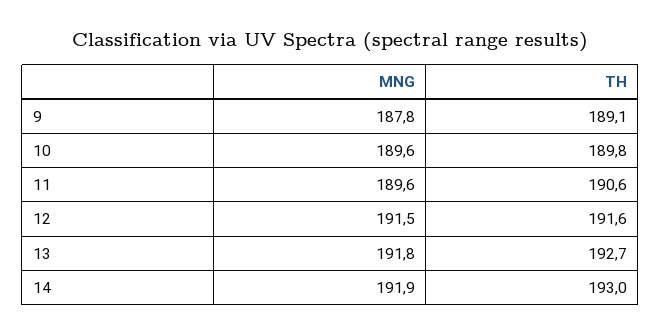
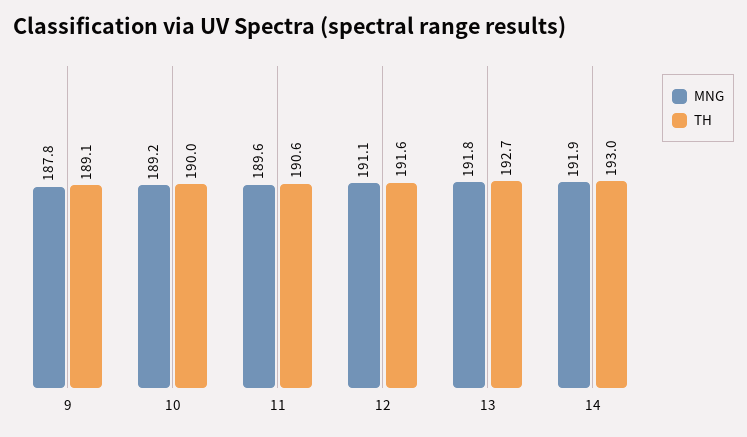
MNG, 10: 189.6 -> 189.2
TH, 10: 189.8 -> 190
MNG, 12: 191.5 -> 191.1

